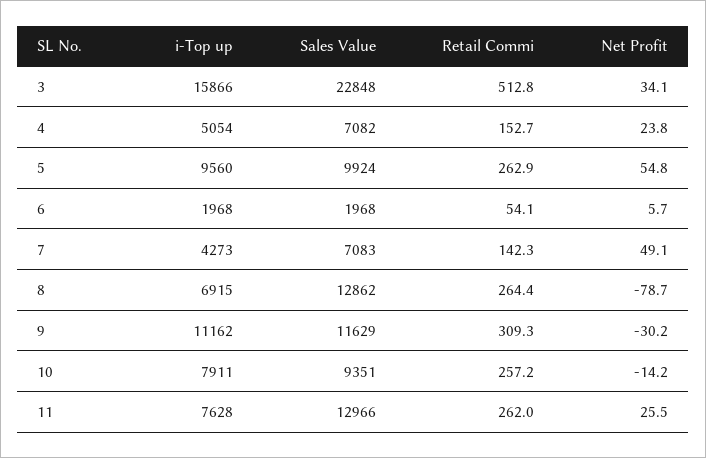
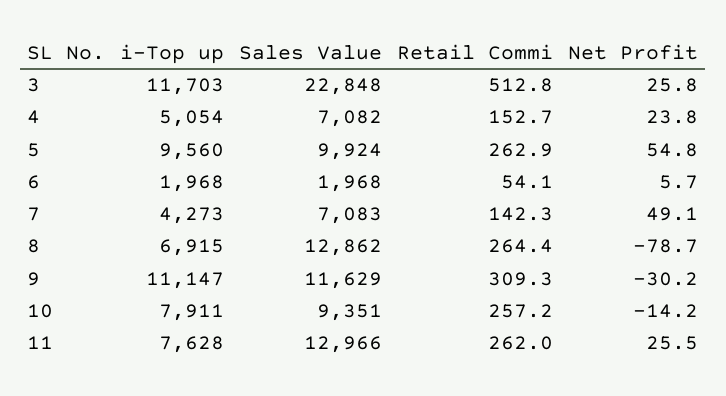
i-Top up, 3: 15866 -> 11703
Net Profit, 3: 34.1 -> 25.8
i-Top up, 9: 11162 -> 11147

